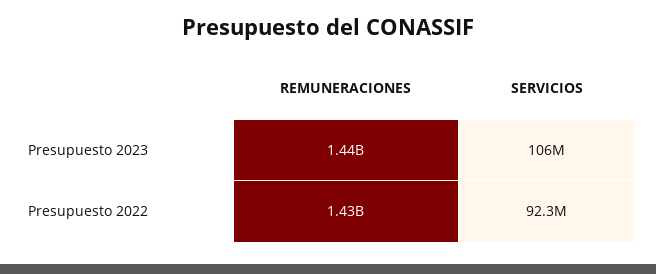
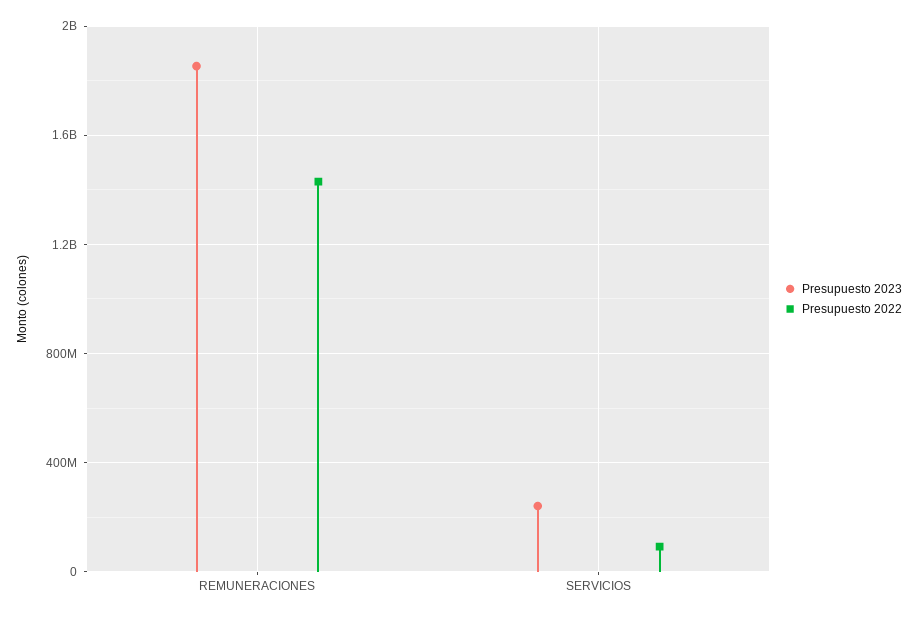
Presupuesto 2023, REMUNERACIONES: 1440000000 -> 1850000000
Presupuesto 2023, SERVICIOS: 106000000 -> 250000000

